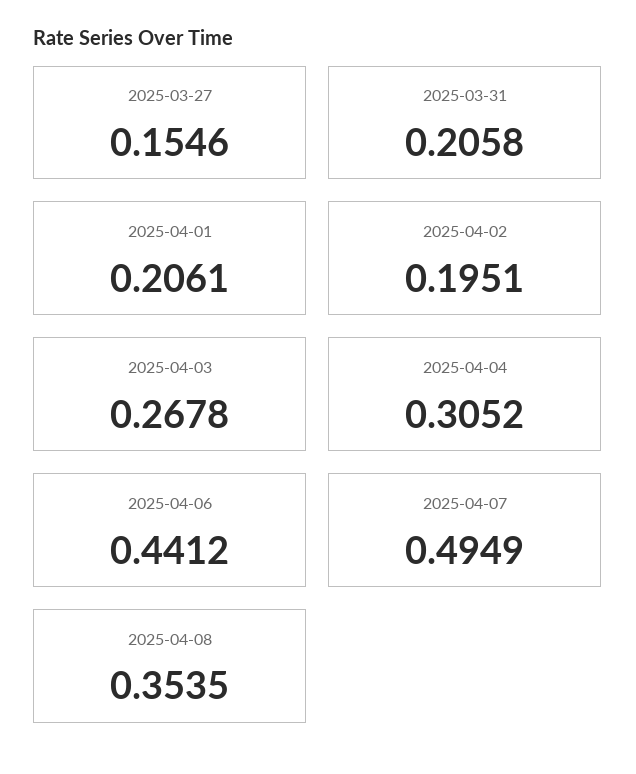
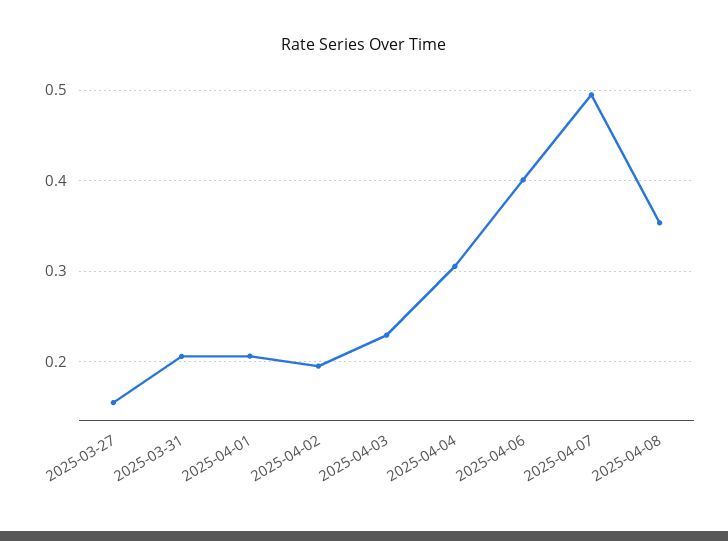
2025-04-03: 0.2678 -> 0.23
2025-04-06: 0.4412 -> 0.4

